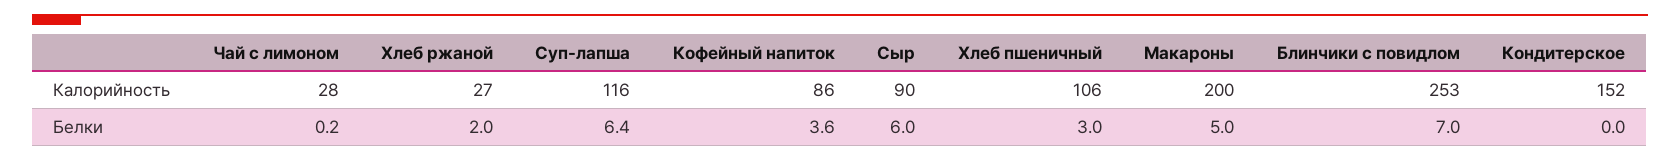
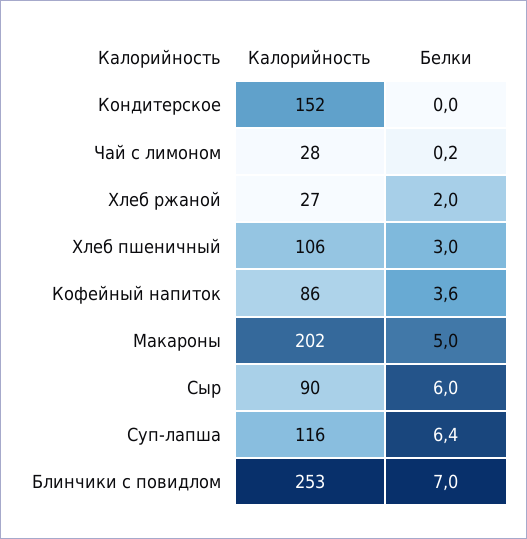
Макароны, Калорийность: 200 -> 202

